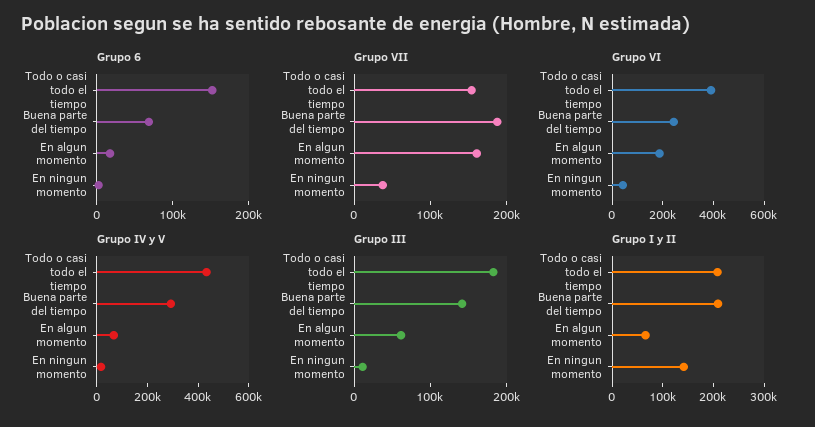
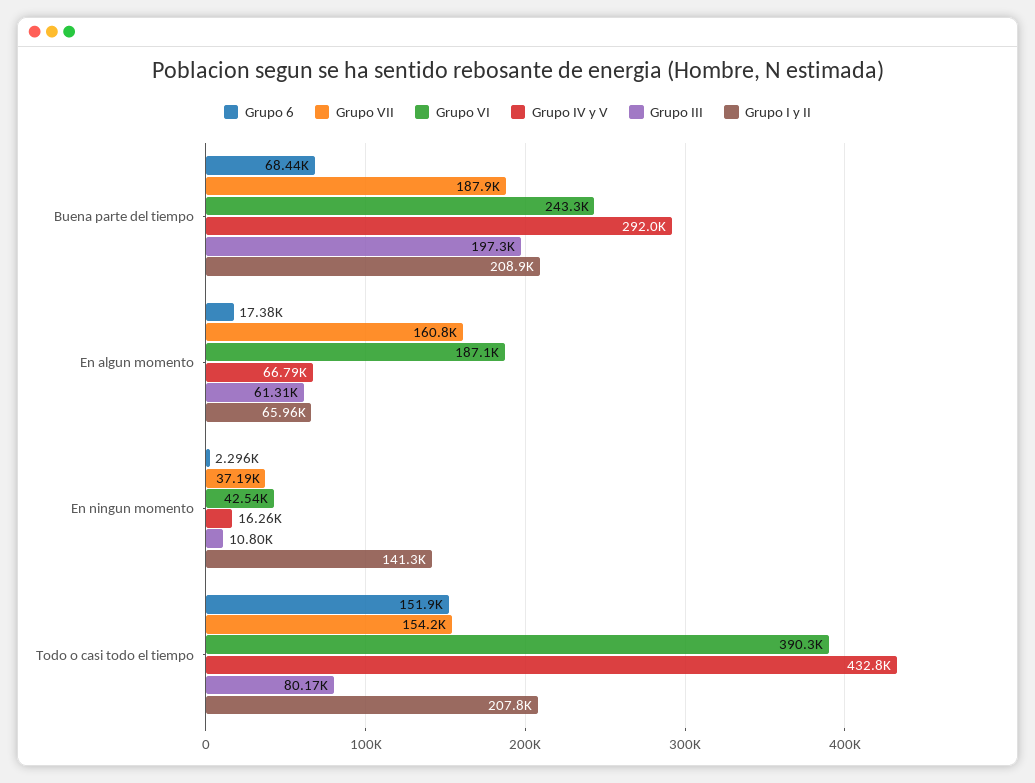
Grupo III, Todo o casi todo el tiempo: 180000 -> 80170
Grupo III, Buena parte del tiempo: 140000 -> 197300

